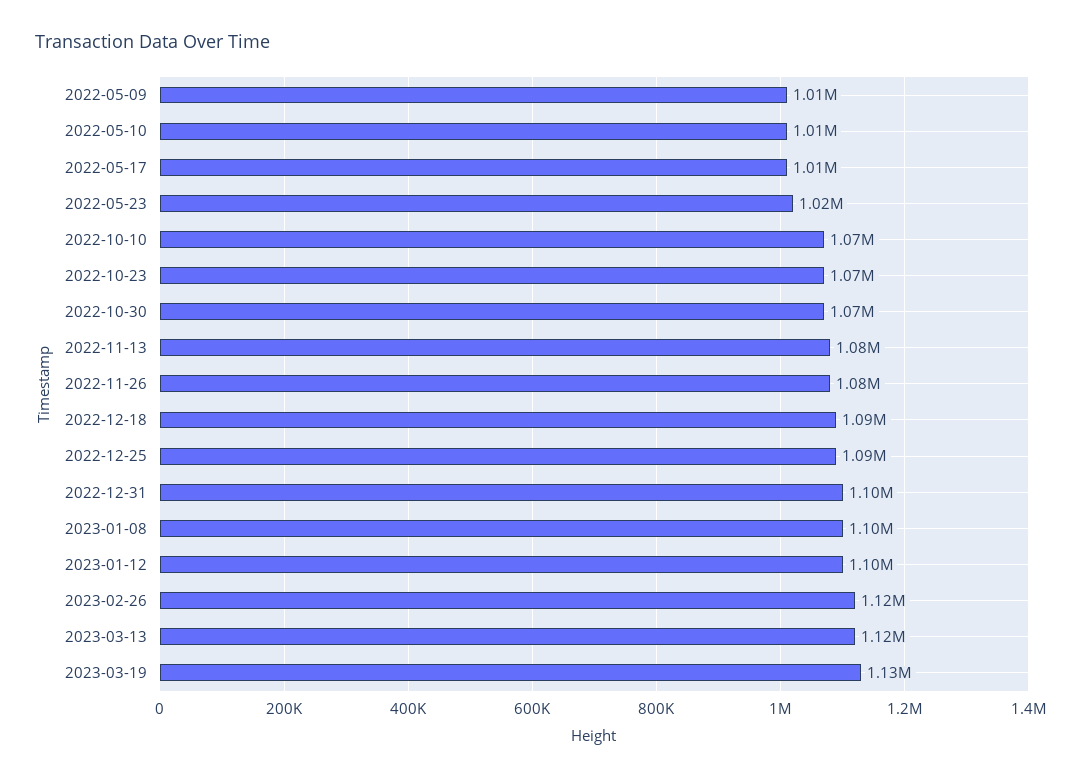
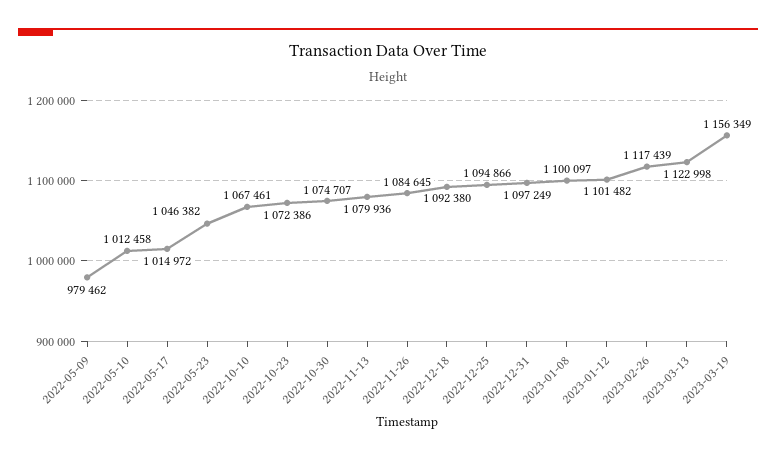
2022-05-09: 1010000 -> 979462
2022-05-23: 1020000 -> 1046382
2023-03-19: 1130000 -> 1156349

